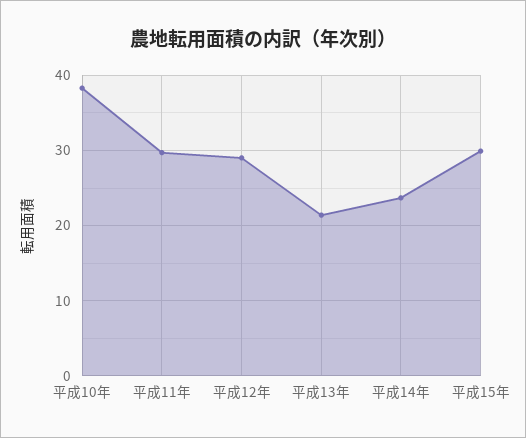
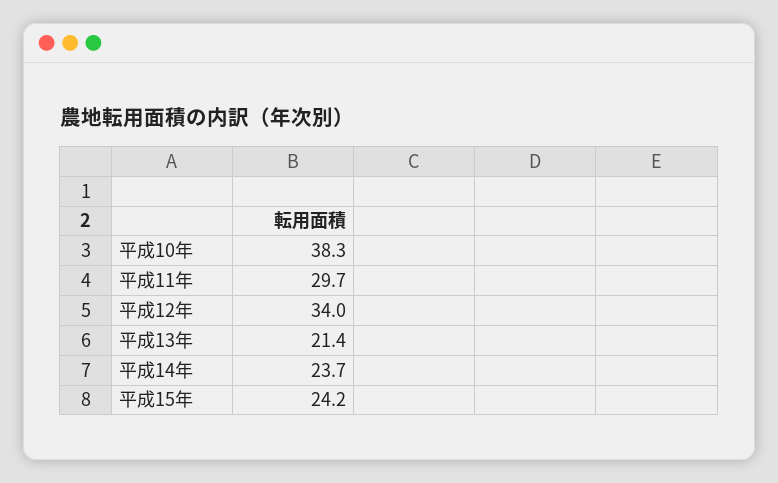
平成12年: 29 -> 34
平成15年: 30 -> 24.2

